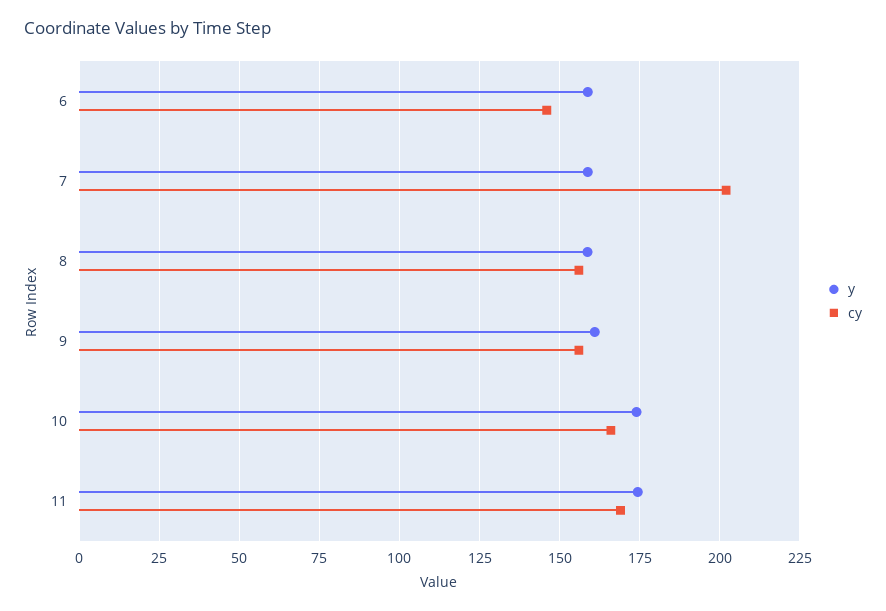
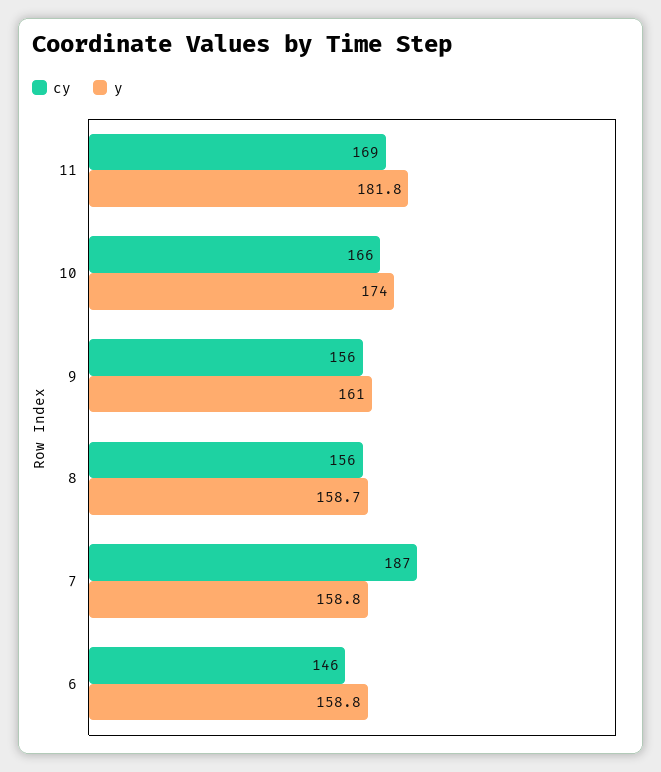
cy, 7: 202.5 -> 187
y, 11: 175 -> 181.8

